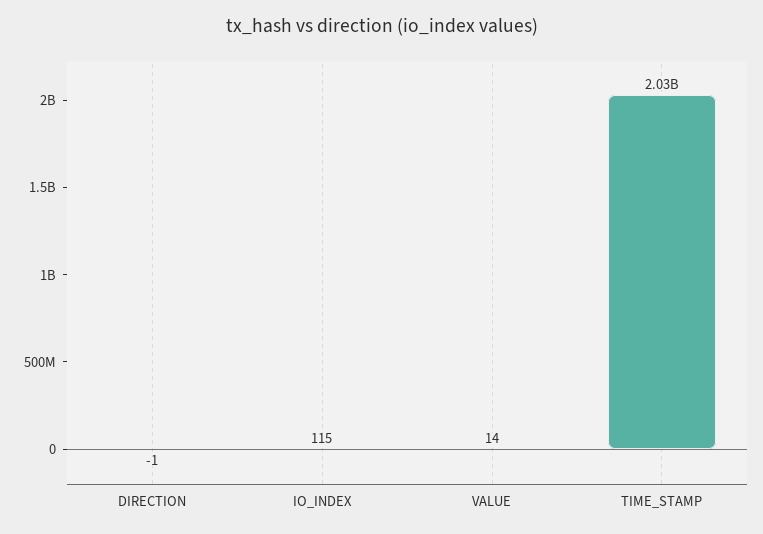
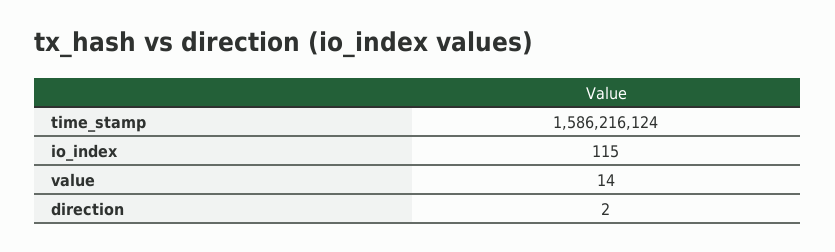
DIRECTION: -1 -> 2
TIME_STAMP: 2030000000 -> 1586216124

